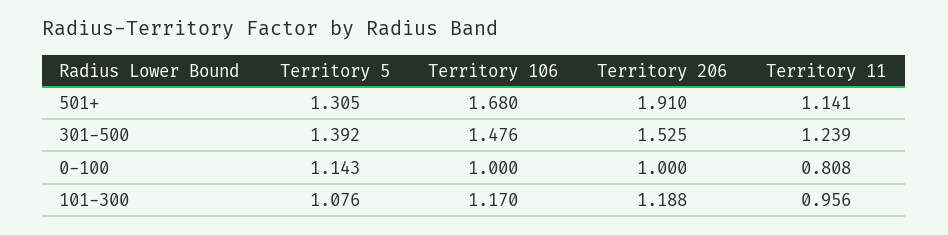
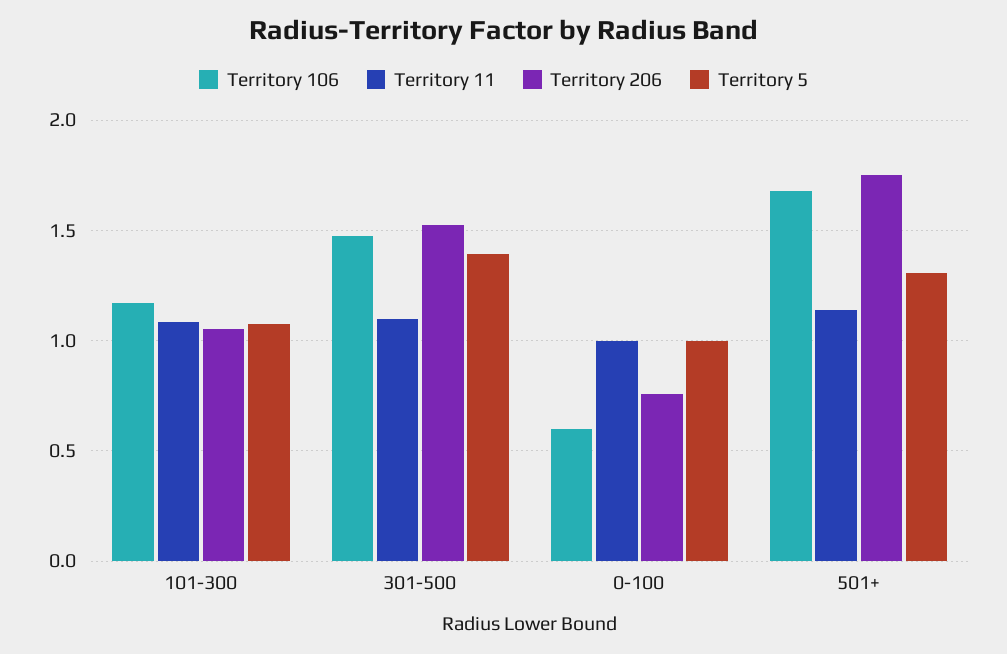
Territory 206, 501+: 1.91 -> 1.75
Territory 11, 301-500: 1.239 -> 1.1
Territory 5, 0-100: 1.143 -> 1
Territory 106, 0-100: 1 -> 0.6
Territory 206, 0-100: 1 -> 0.75
Territory 11, 0-100: 0.808 -> 1
Territory 206, 101-300: 1.188 -> 1.05
Territory 11, 101-300: 0.956 -> 1.1

